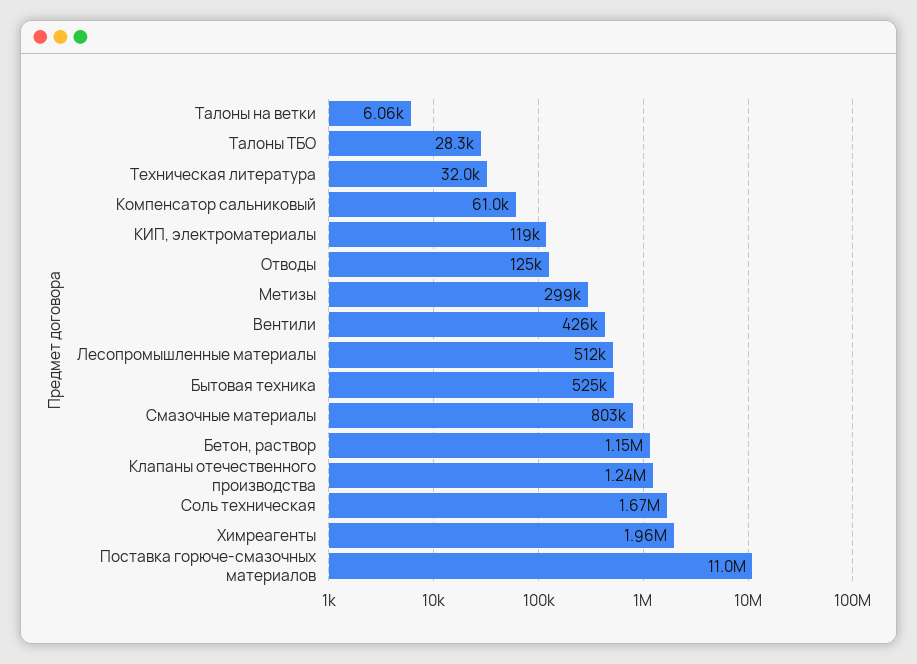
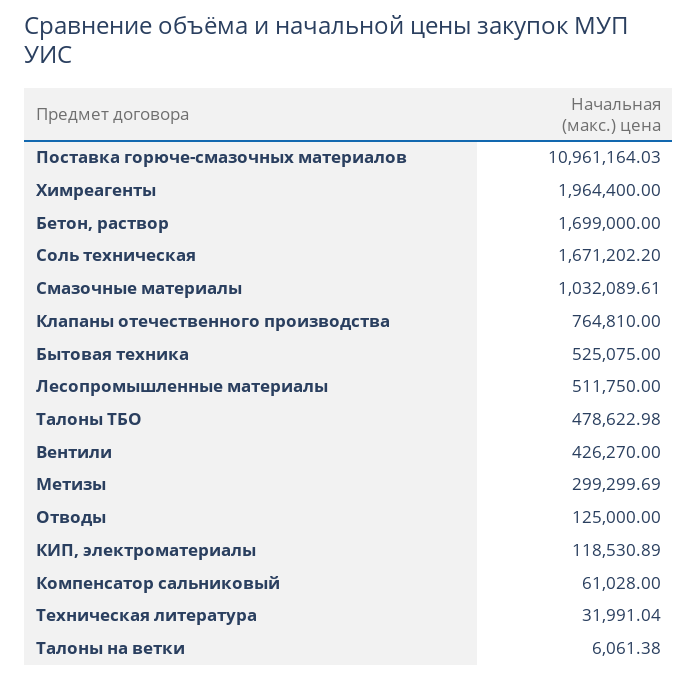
Талоны ТБО: 28300 -> 478622.98
Смазочные материалы: 803000 -> 1032089.61
Бетон, раствор: 1150000 -> 1699000
Клапаны отечественного производства: 1240000 -> 764810

